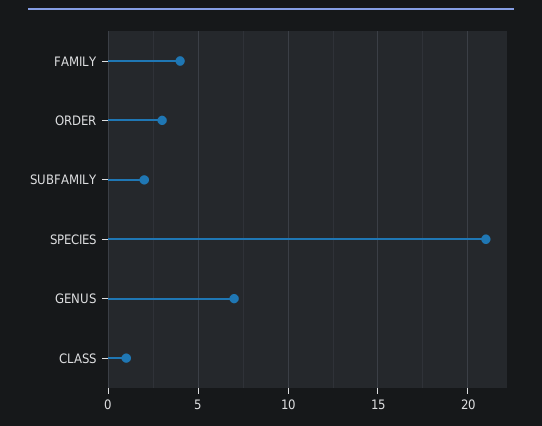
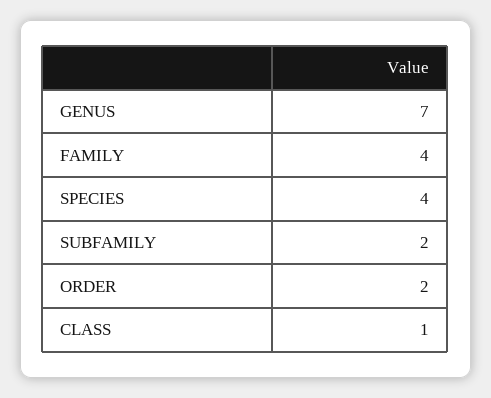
ORDER: 3 -> 2
SPECIES: 21 -> 4

